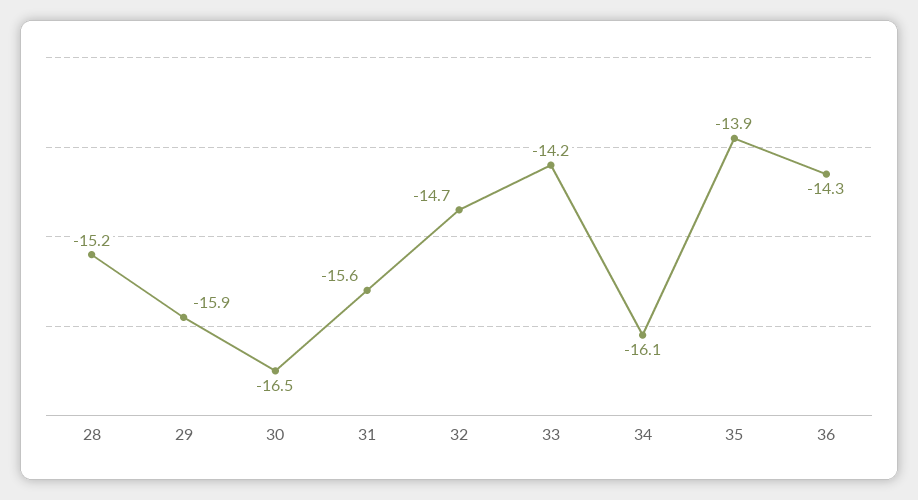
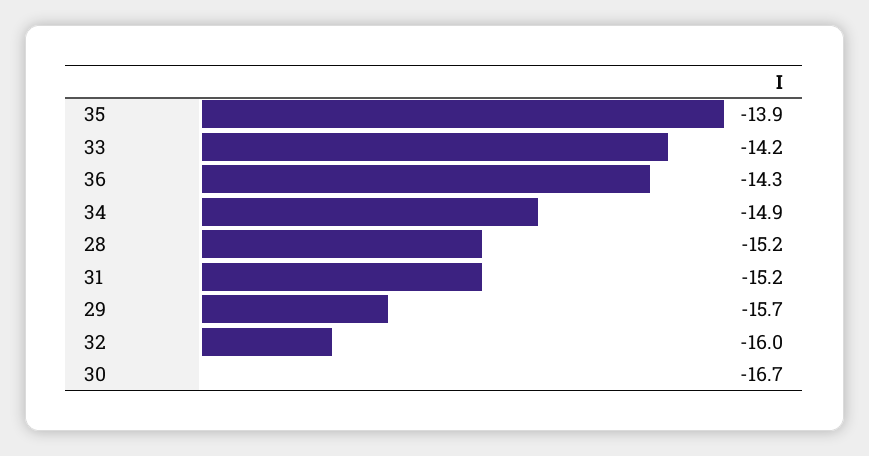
29: -15.9 -> -15.7
30: -16.5 -> -16.7
31: -15.6 -> -15.2
32: -14.7 -> -16
34: -16.1 -> -14.9

